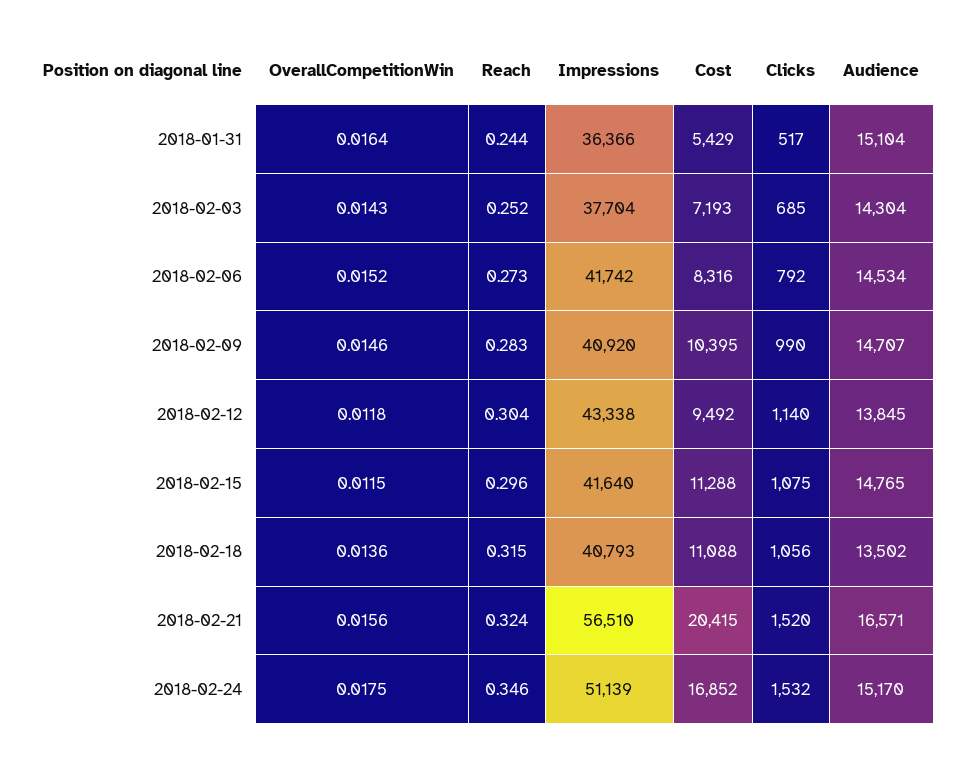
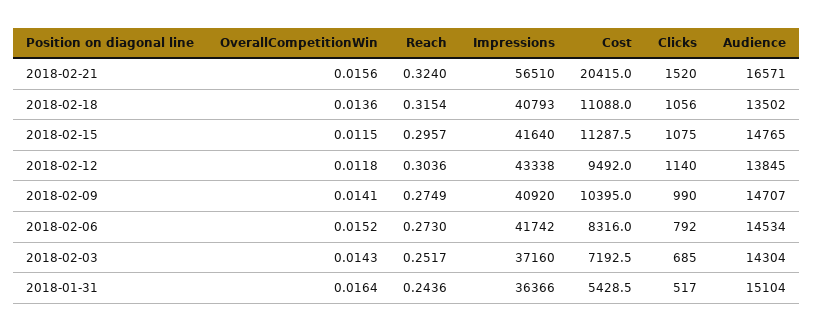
Impressions, 2018-02-03: 37704 -> 37160
OverallCompetitionWin, 2018-02-09: 0.0146 -> 0.0141
Reach, 2018-02-09: 0.283 -> 0.2749
OverallCompetitionWin, 2018-02-24: 0.0175 -> none
Reach, 2018-02-24: 0.346 -> none
Impressions, 2018-02-24: 51139 -> none
Cost, 2018-02-24: 16852 -> none
Clicks, 2018-02-24: 1532 -> none
Audience, 2018-02-24: 15170 -> none

